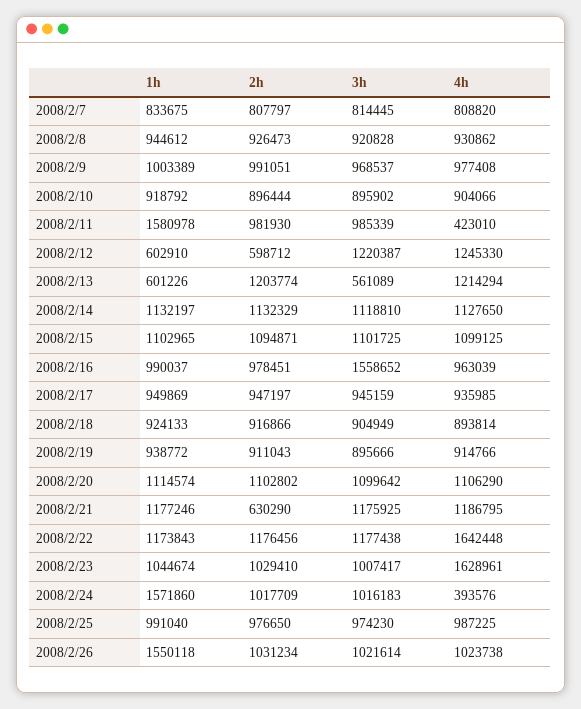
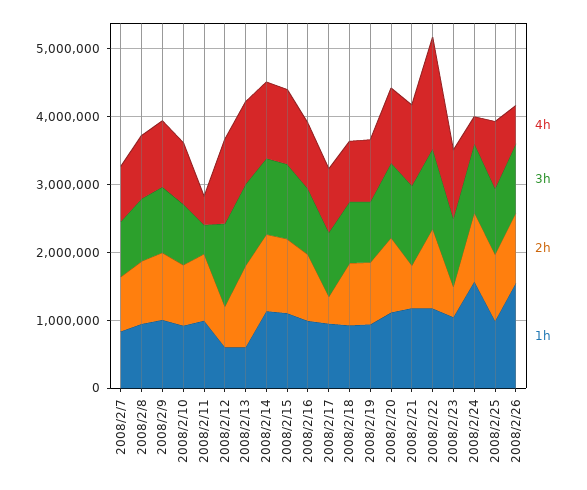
1h, 2008/2/11: 1580978 -> 1000000
3h, 2008/2/11: 985339 -> 400000
3h, 2008/2/13: 561089 -> 1200000
3h, 2008/2/16: 1558652 -> 1000000
2h, 2008/2/17: 947197 -> 400000
2h, 2008/2/23: 1029410 -> 400000
4h, 2008/2/23: 1628961 -> 1000000
4h, 2008/2/26: 1023738 -> 600000

